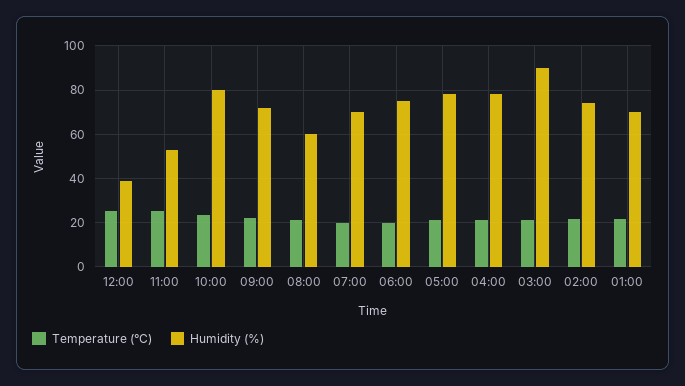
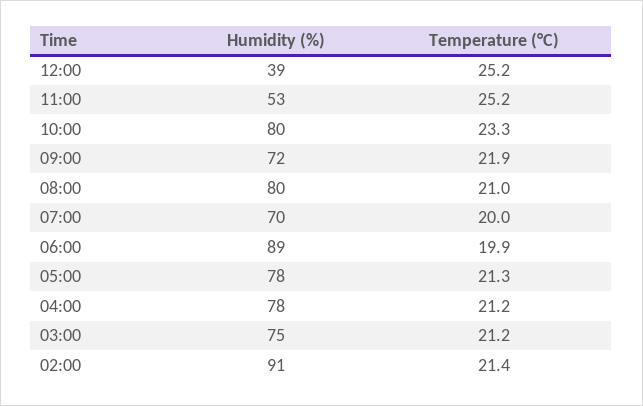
Humidity (%), 08:00: 60 -> 80
Humidity (%), 06:00: 75 -> 89
Humidity (%), 03:00: 90 -> 75
Humidity (%), 02:00: 75 -> 91
Temperature (°C), 01:00: 20 -> none
Humidity (%), 01:00: 70 -> none

